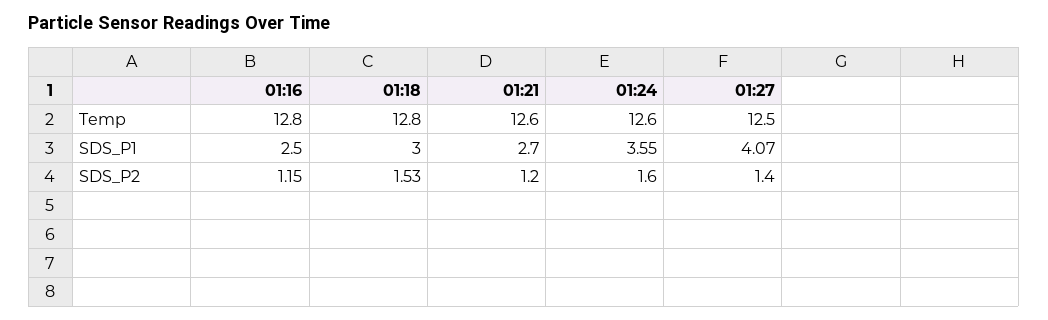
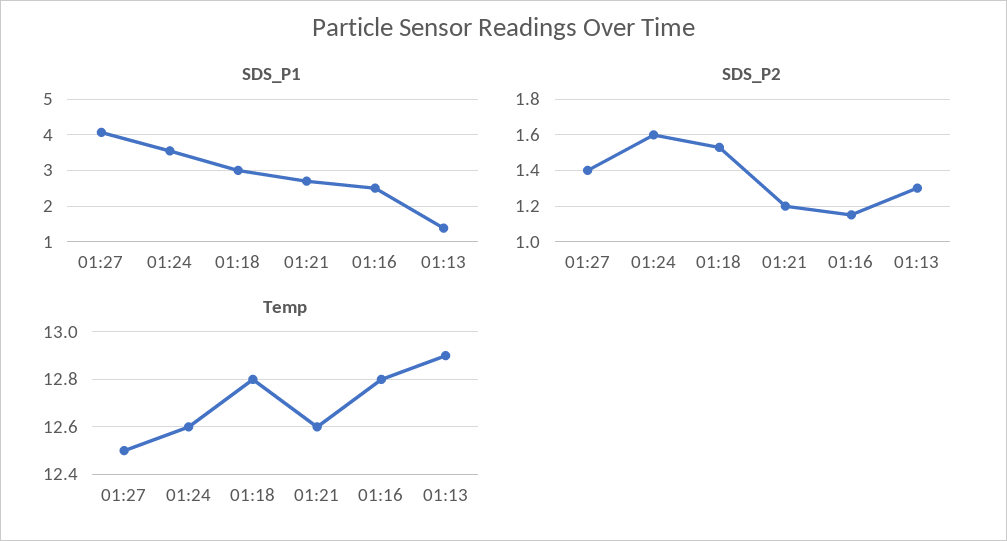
SDS_P1, 01:13: none -> 1.4
SDS_P2, 01:13: none -> 1.3
Temp, 01:13: none -> 12.9

